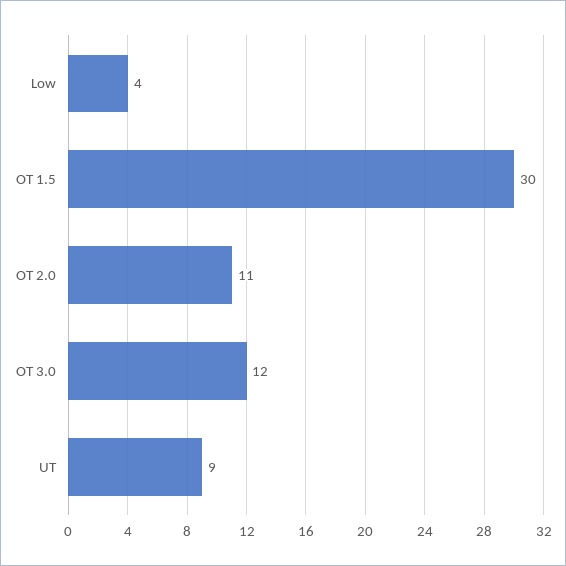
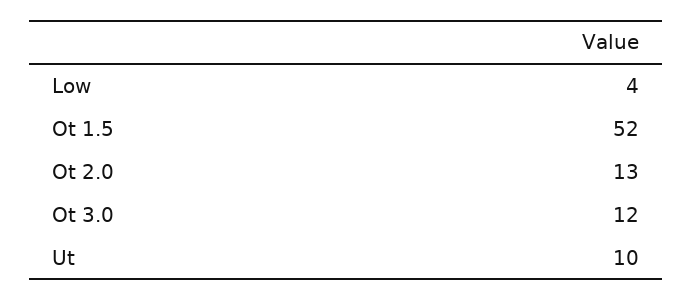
OT 1.5: 30 -> 52
OT 2.0: 11 -> 13
UT: 9 -> 10

